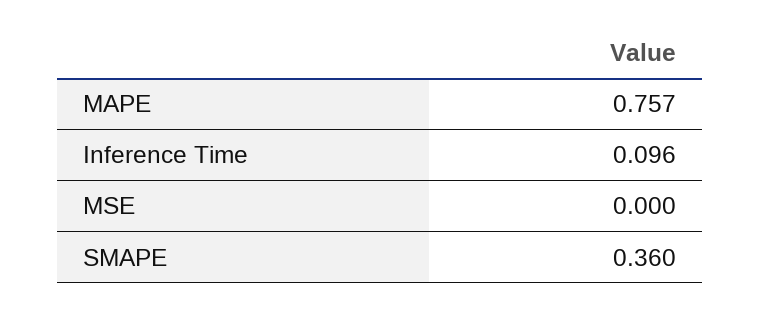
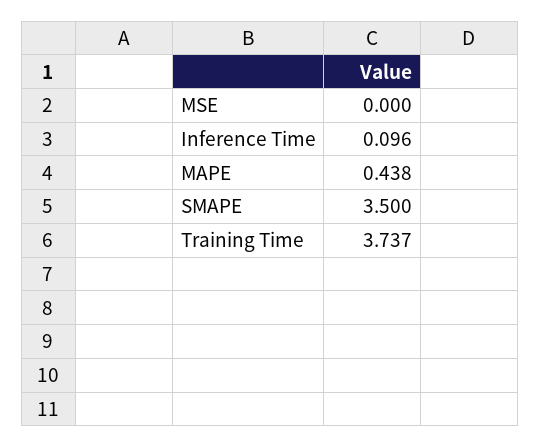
MAPE: 0.757 -> 0.438
SMAPE: 0.36 -> 3.5
Training Time: none -> 3.737

